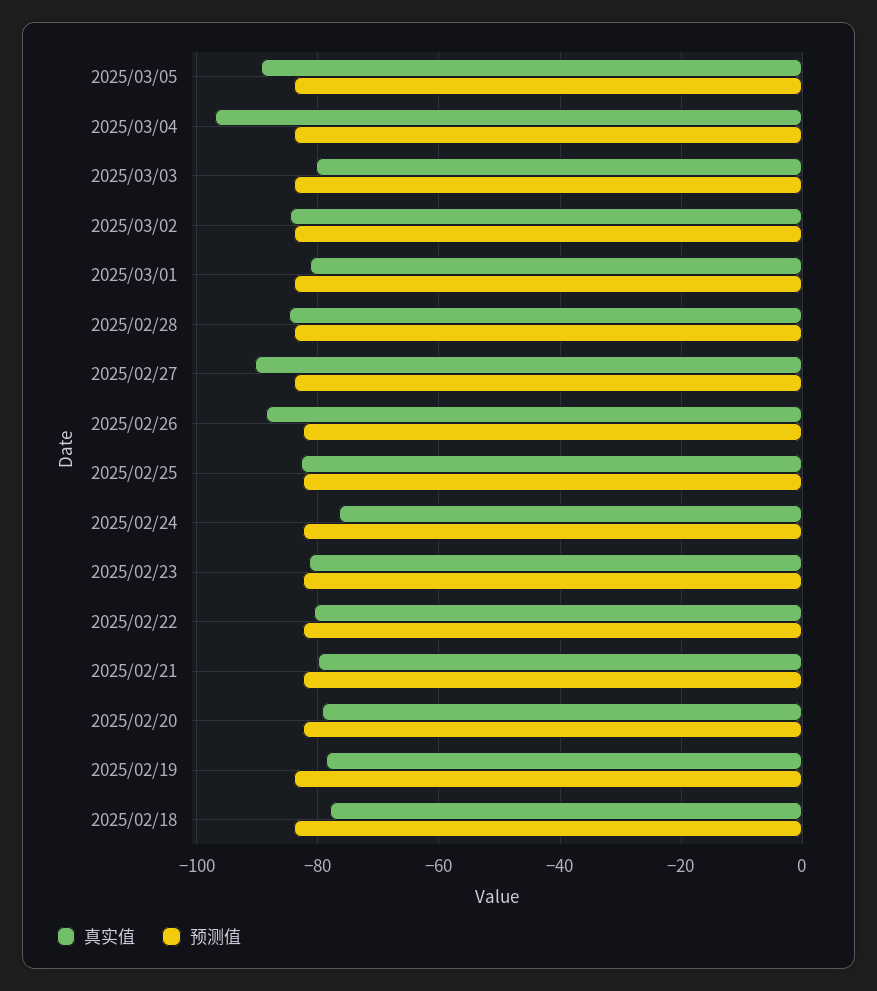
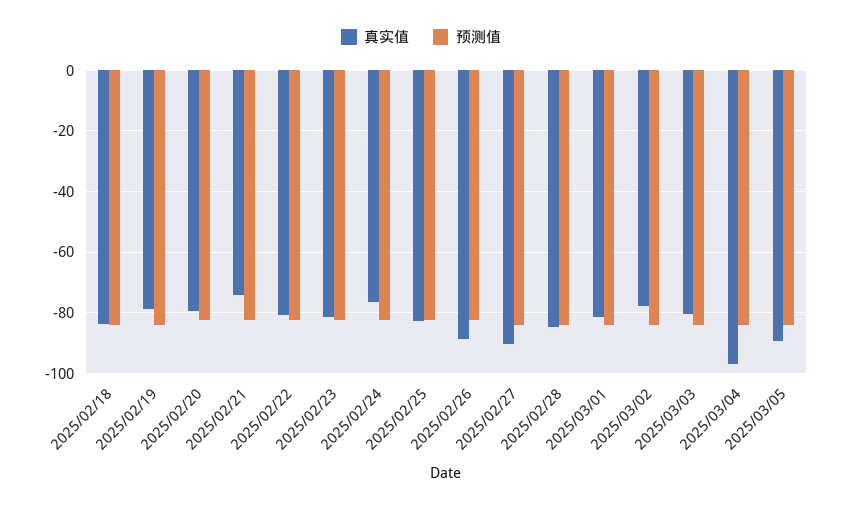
真实值, 2025/03/02: -84 -> -78
真实值, 2025/02/21: -80 -> -74
真实值, 2025/02/18: -78 -> -84

